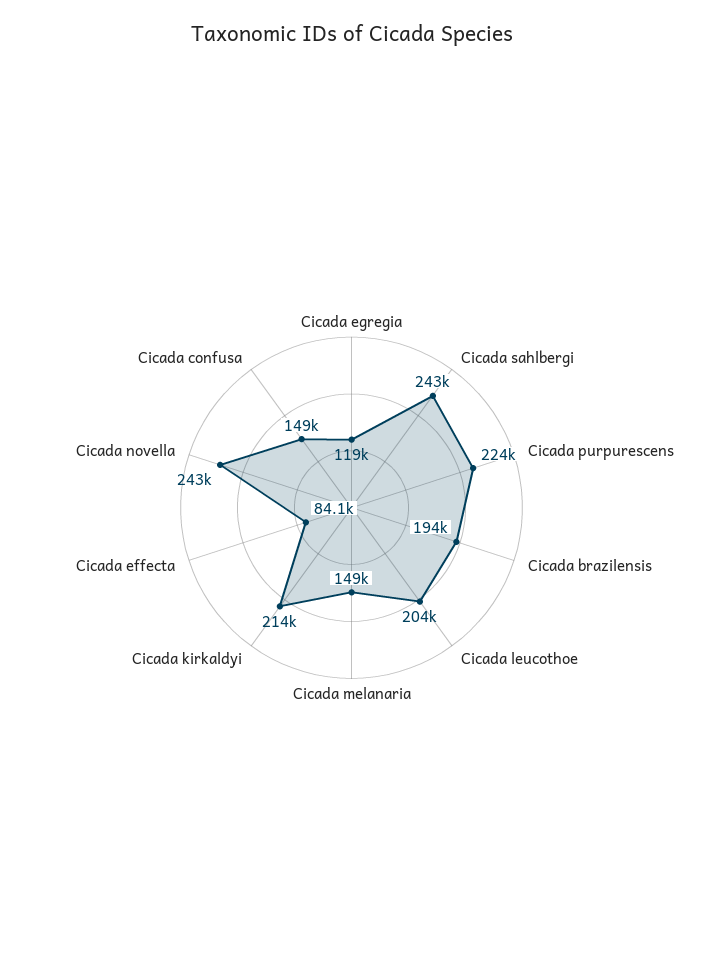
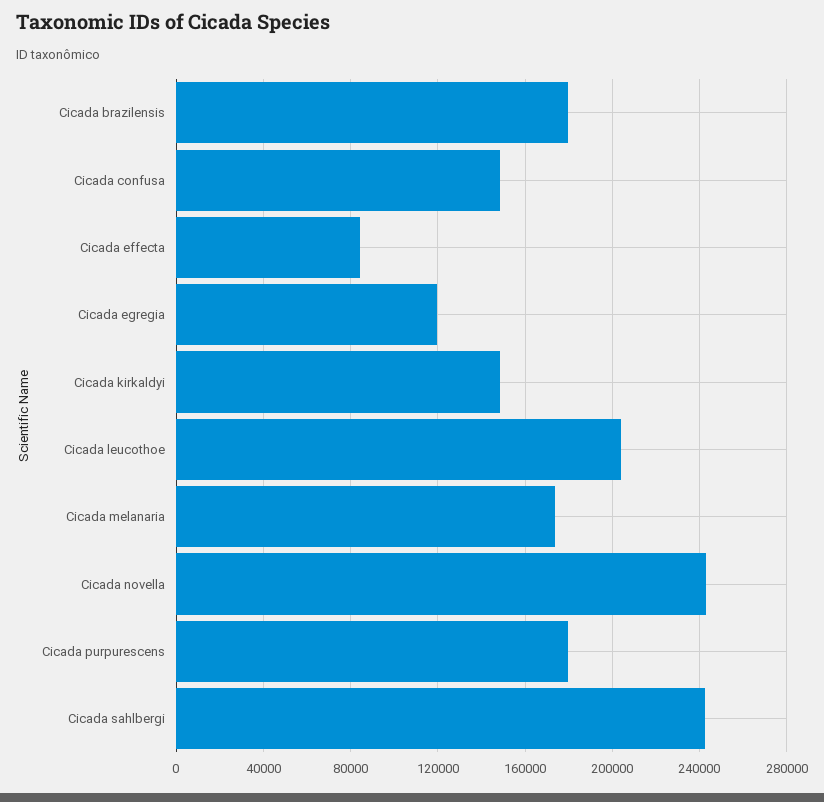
Cicada purpurescens: 224000 -> 180000
Cicada brazilensis: 194000 -> 180000
Cicada melanaria: 149000 -> 175000
Cicada kirkaldyi: 214000 -> 150000

